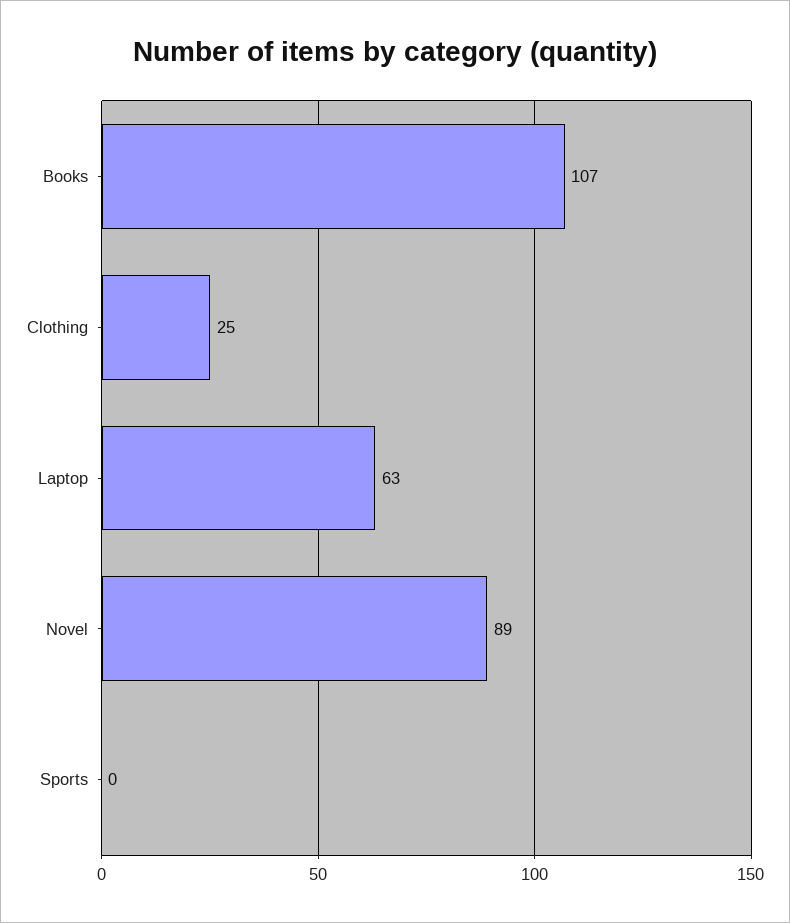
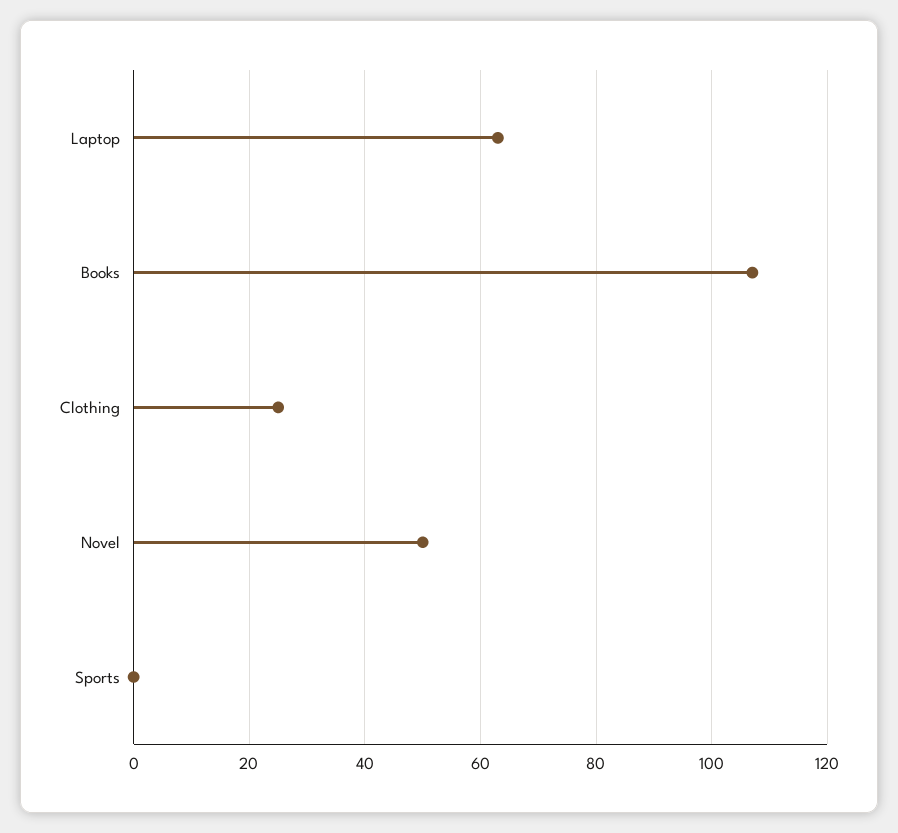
Novel: 89 -> 50

